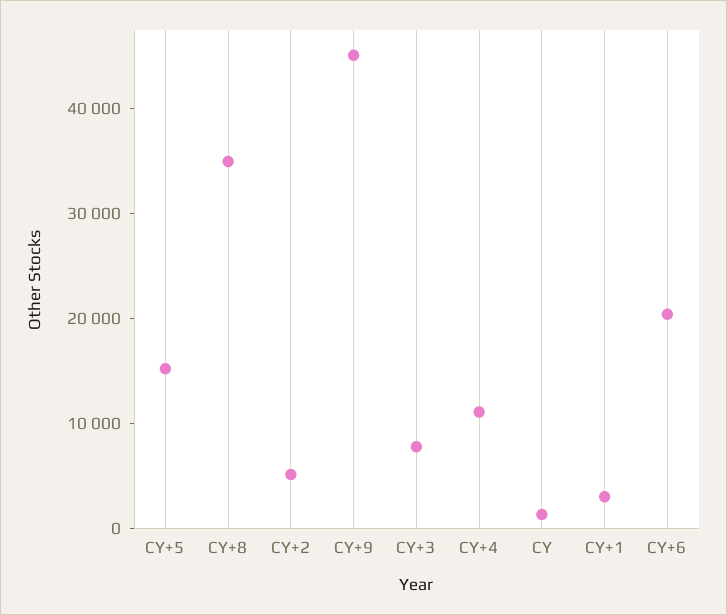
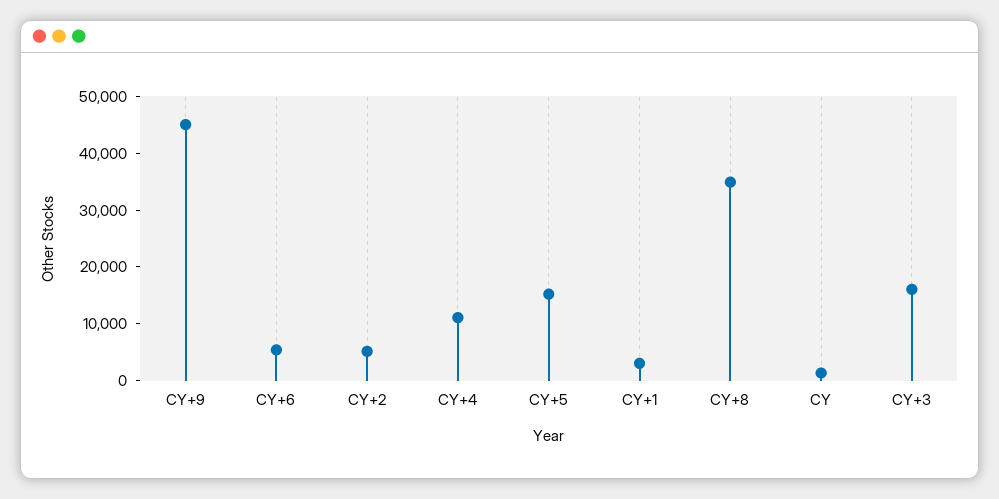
CY+3: 8000 -> 16000
CY+6: 20000 -> 6000

